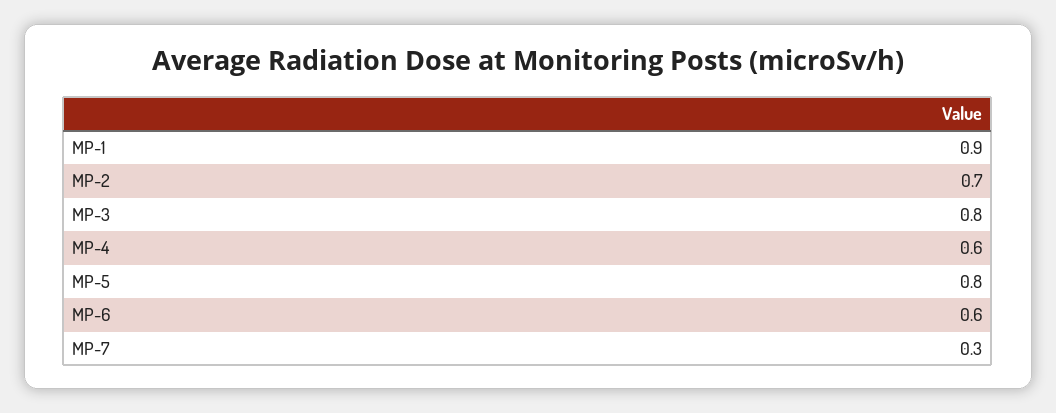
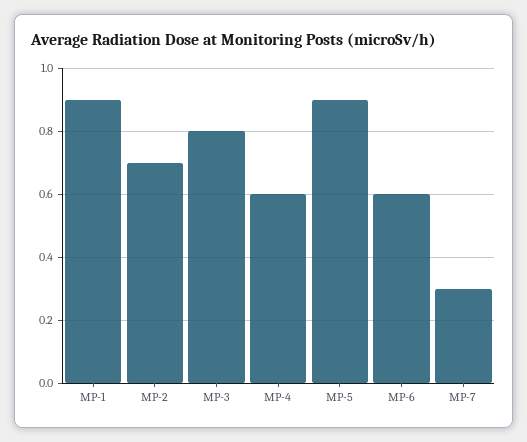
MP-5: 0.8 -> 0.9

